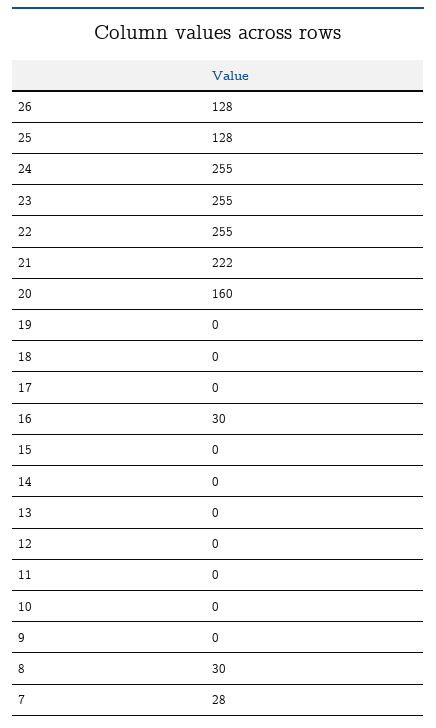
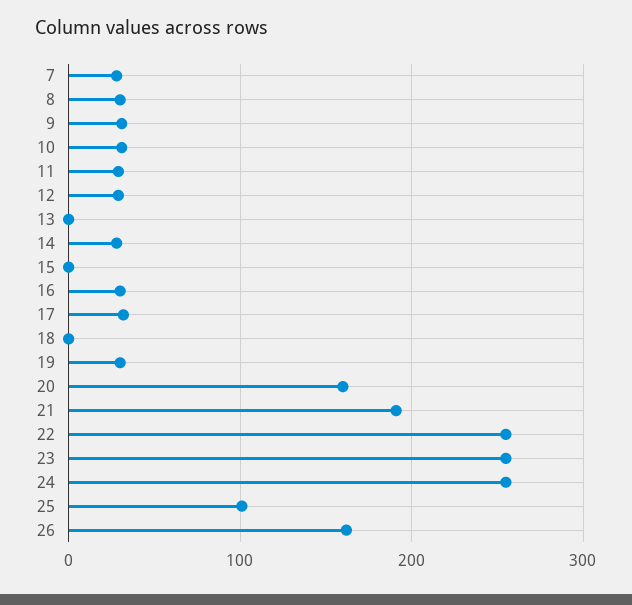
26: 128 -> 160
25: 128 -> 100
21: 222 -> 190
19: 0 -> 30
17: 0 -> 30
14: 0 -> 30
12: 0 -> 30
11: 0 -> 30
10: 0 -> 30
9: 0 -> 30

